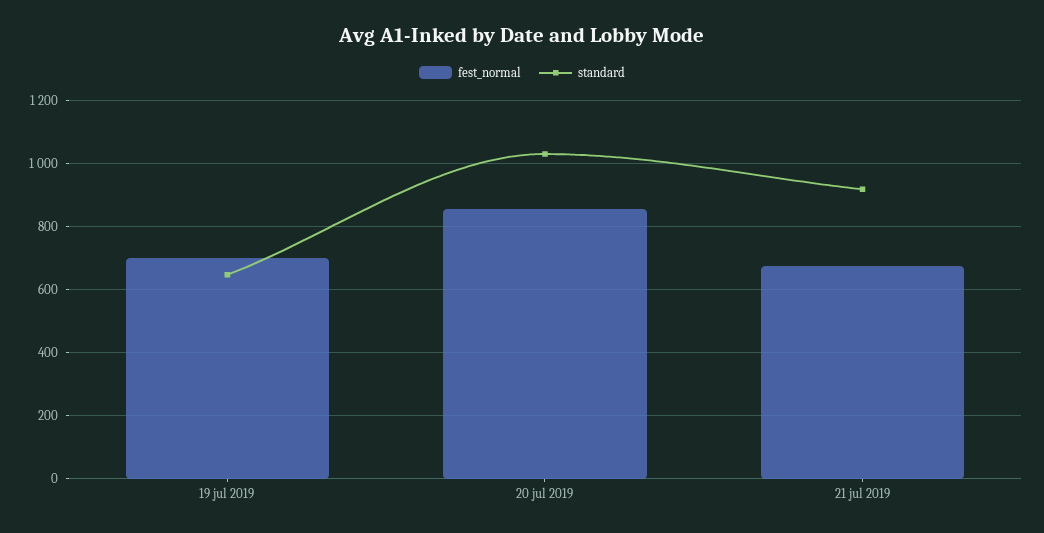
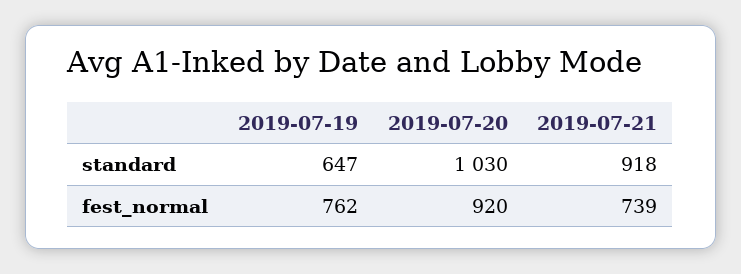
fest_normal, 19 jul 2019: 700 -> 762
fest_normal, 20 jul 2019: 860 -> 920
fest_normal, 21 jul 2019: 680 -> 739

